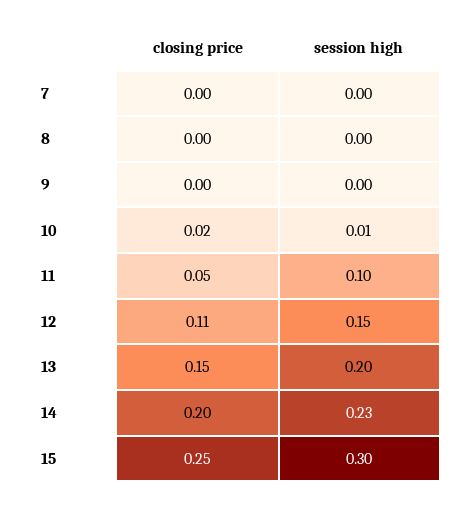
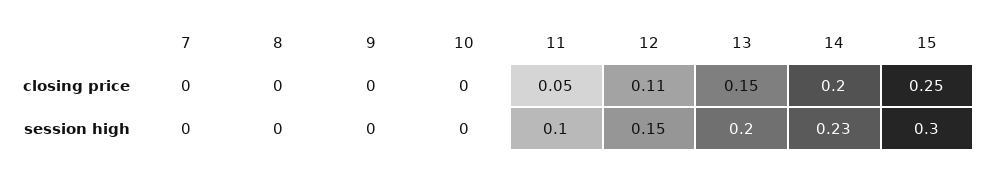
closing price, 10: 0.02 -> 0
session high, 10: 0.01 -> 0

